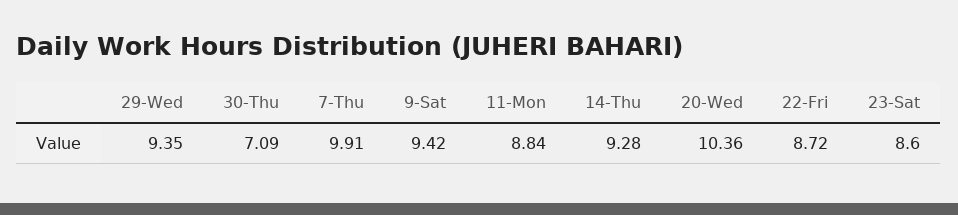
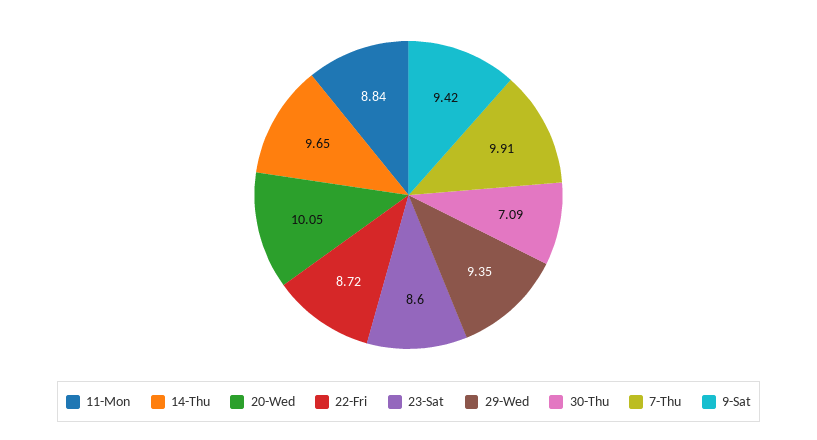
14-Thu: 9.28 -> 9.65
20-Wed: 10.36 -> 10.05

